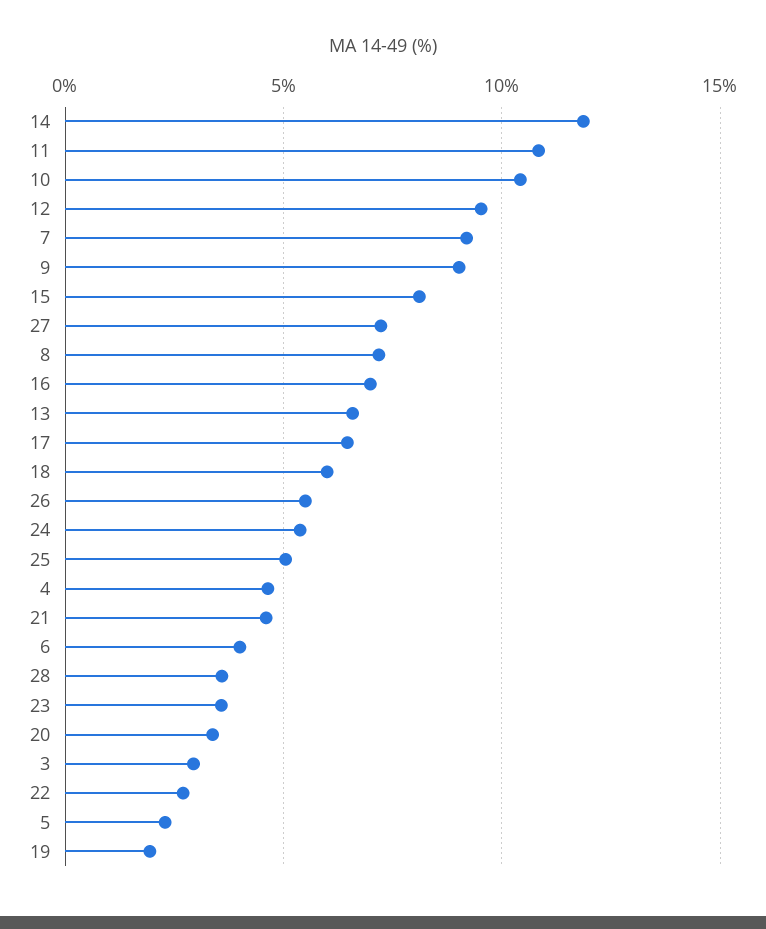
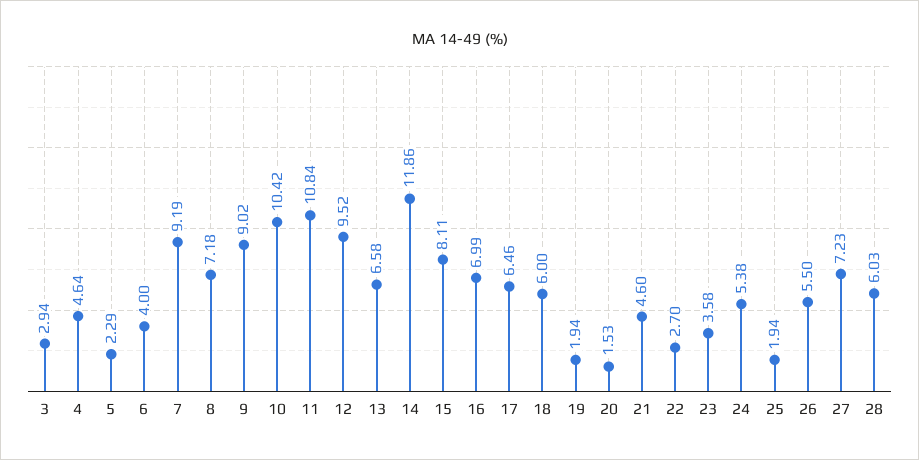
25: 5 -> 1.94
28: 3.5 -> 6.03
20: 3.5 -> 1.53

